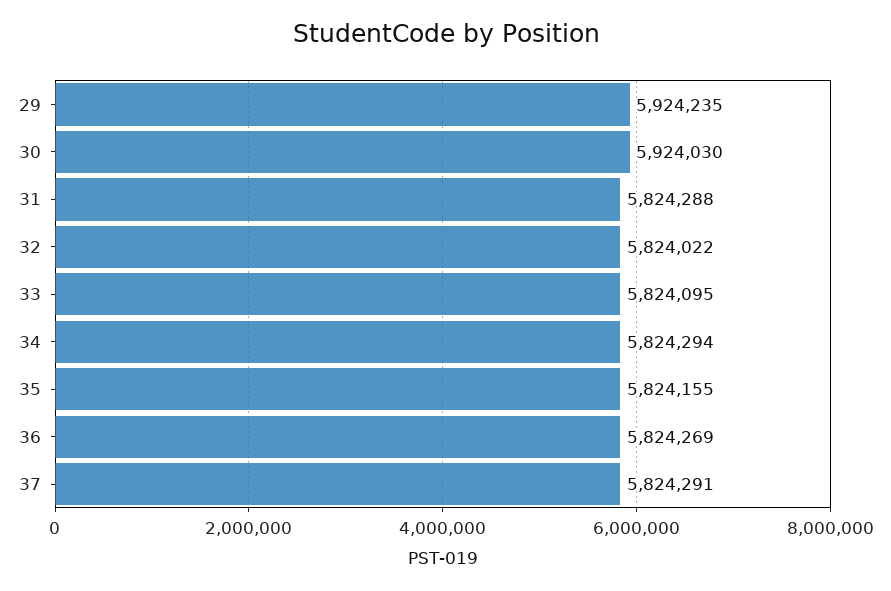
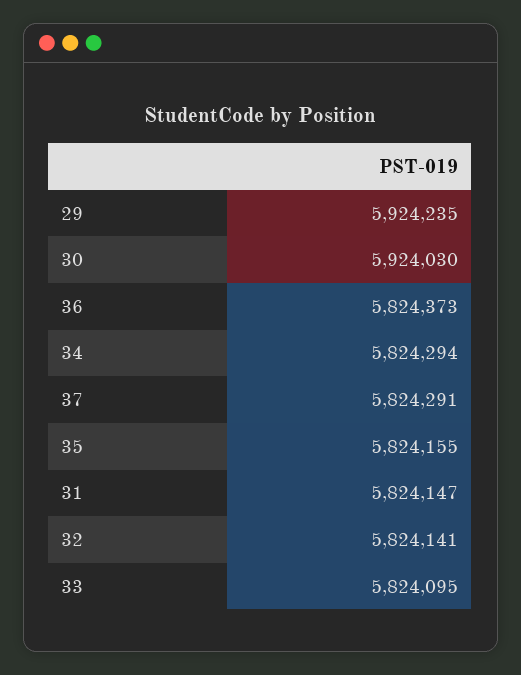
31: 5824288 -> 5824147
32: 5824022 -> 5824141
36: 5824269 -> 5824373

